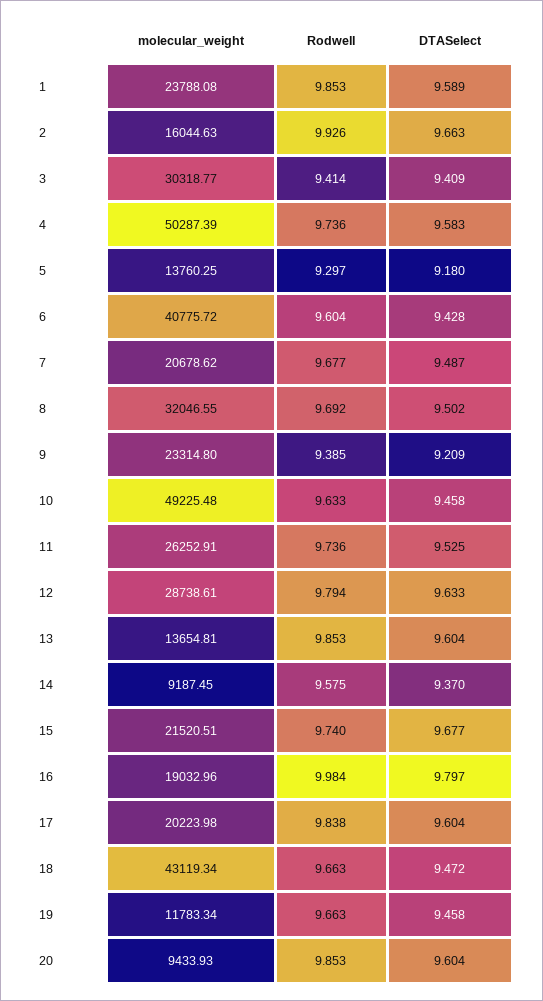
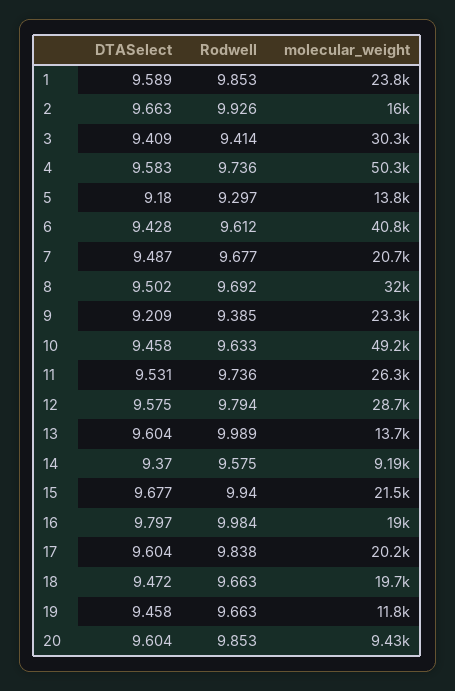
Rodwell, 6: 9.604 -> 9.612
DTASelect, 11: 9.525 -> 9.531
DTASelect, 12: 9.633 -> 9.575
Rodwell, 13: 9.853 -> 9.989
Rodwell, 15: 9.74 -> 9.94
molecular_weight, 18: 43119.34 -> 19700

